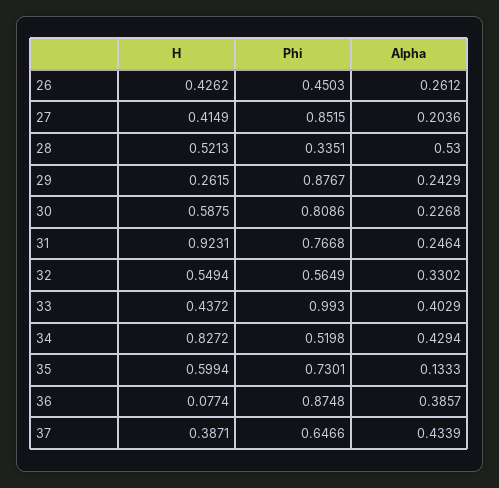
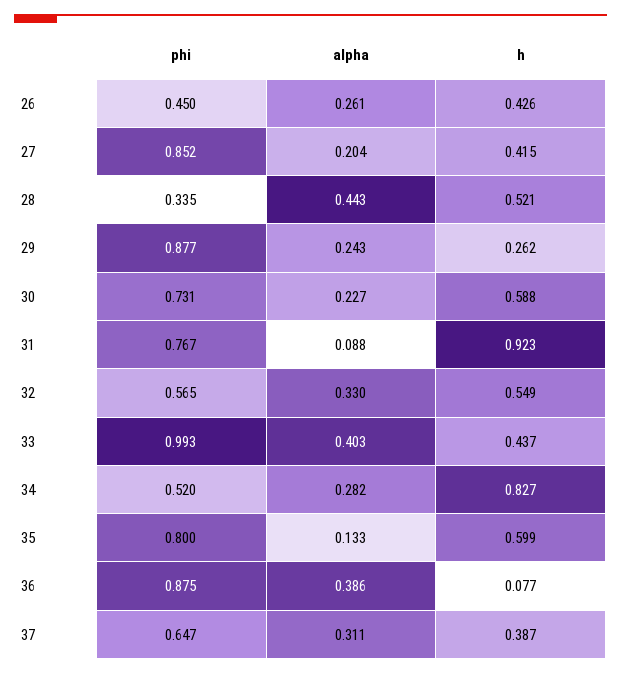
Alpha, 28: 0.53 -> 0.443
Phi, 30: 0.8086 -> 0.731
Alpha, 31: 0.2464 -> 0.088
Alpha, 34: 0.4294 -> 0.282
Phi, 35: 0.7301 -> 0.8
Alpha, 37: 0.4339 -> 0.311

